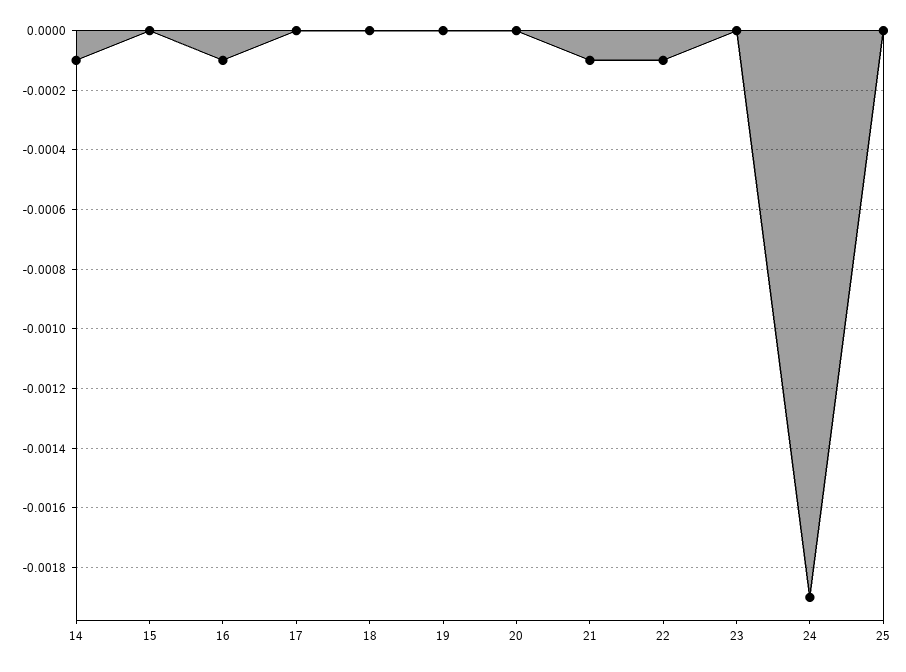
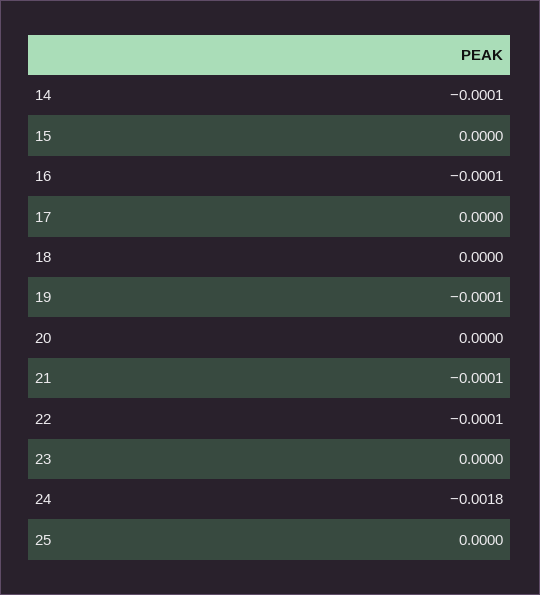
19: 0 -> -0.0001
24: -0.0019 -> -0.0018

